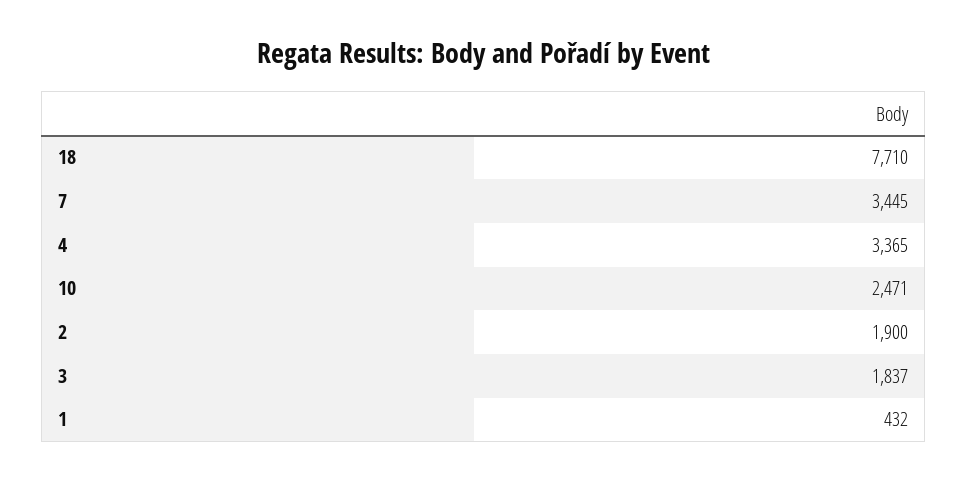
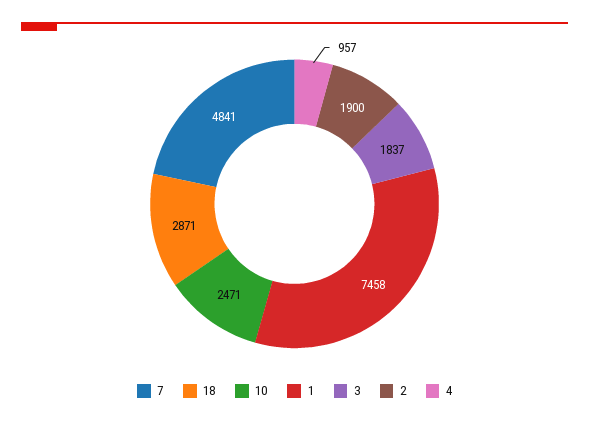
18: 7710 -> 2871
7: 3445 -> 4841
4: 3365 -> 957
1: 432 -> 7458

